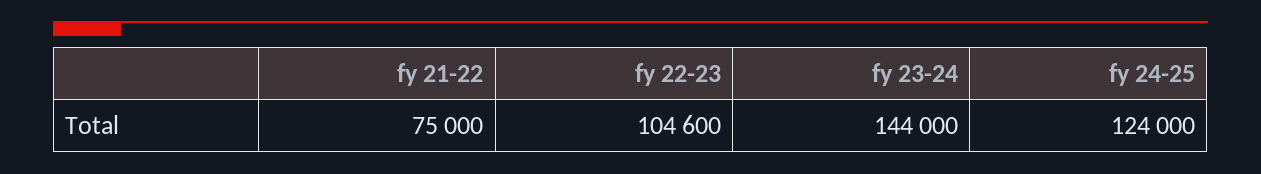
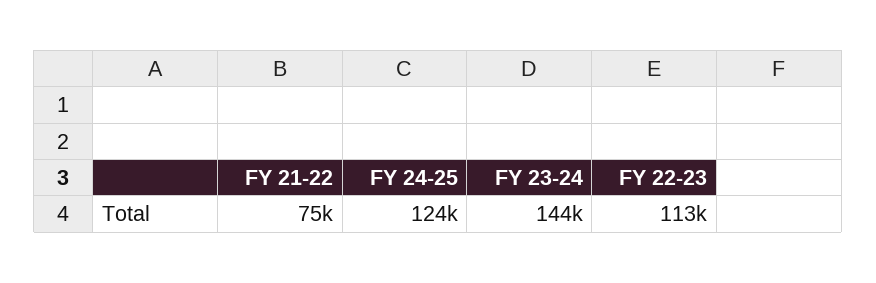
fy 22-23: 104600 -> 113000

